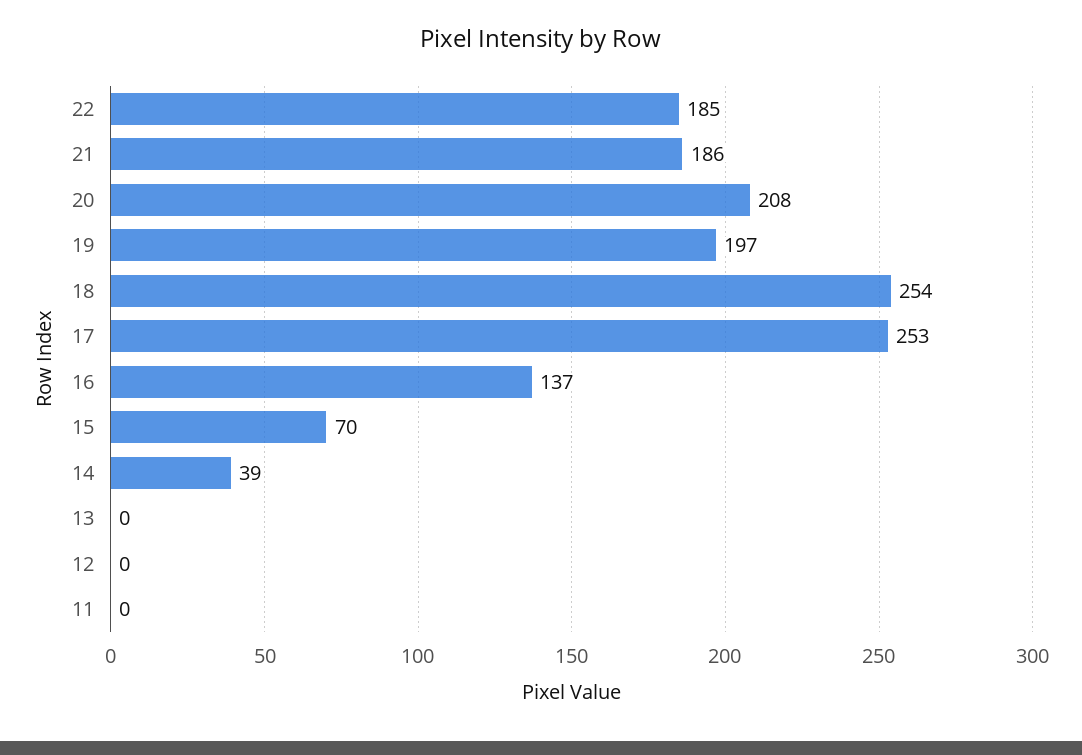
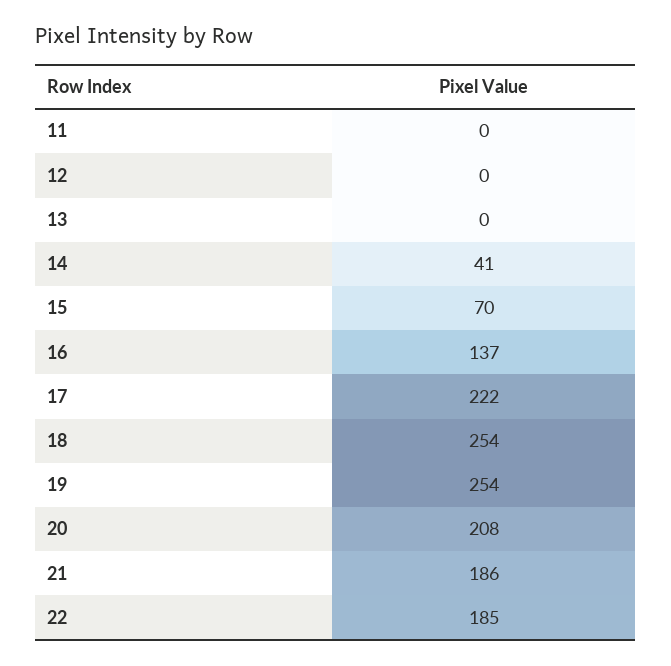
19: 197 -> 254
17: 253 -> 222
14: 39 -> 41

